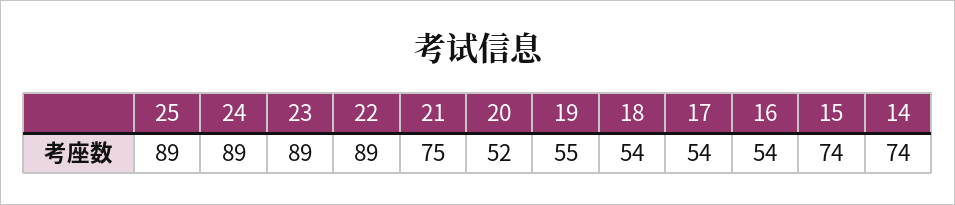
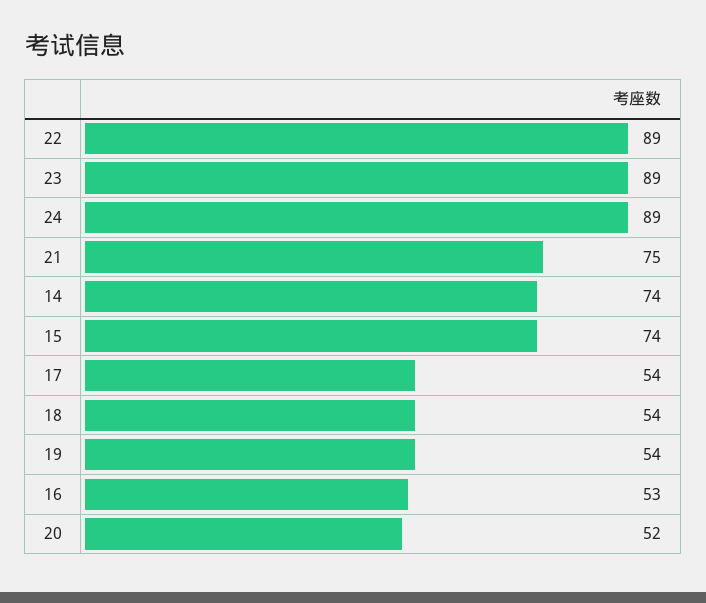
25: 89 -> none
19: 55 -> 54
16: 54 -> 53

